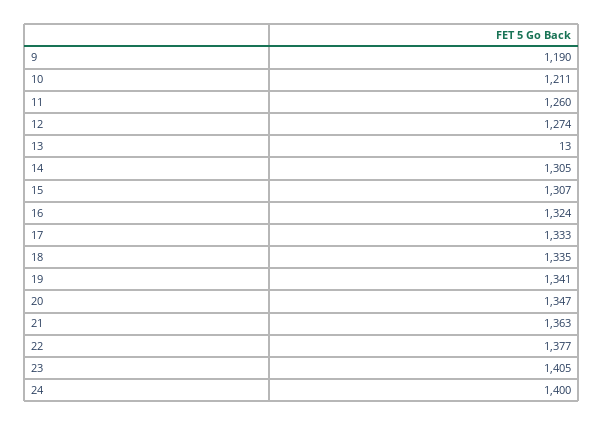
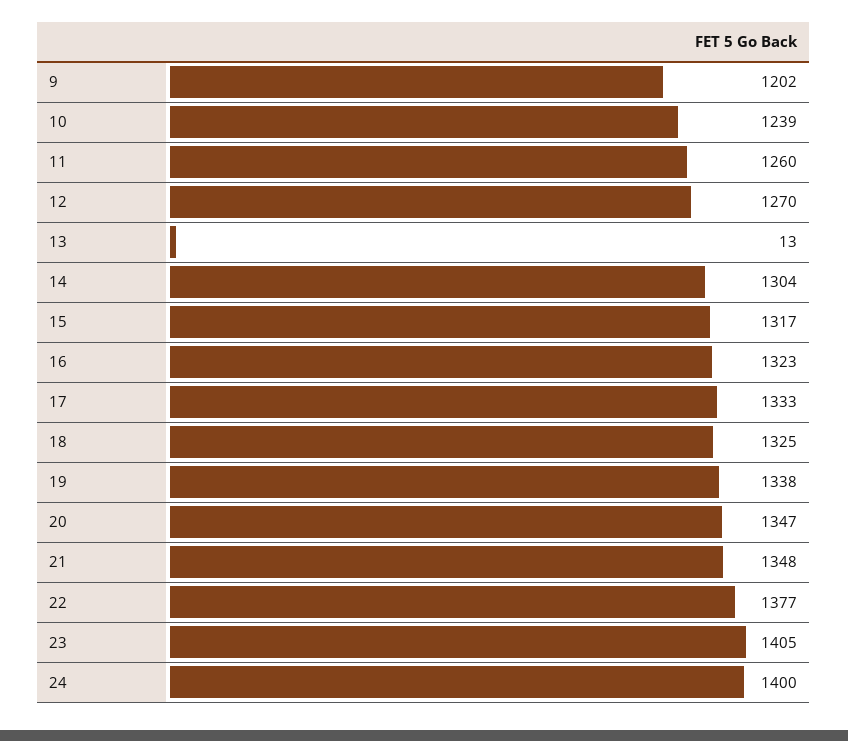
9: 1190 -> 1202
10: 1211 -> 1239
12: 1274 -> 1270
14: 1305 -> 1304
15: 1307 -> 1317
16: 1324 -> 1323
18: 1335 -> 1325
19: 1341 -> 1338
21: 1363 -> 1348

